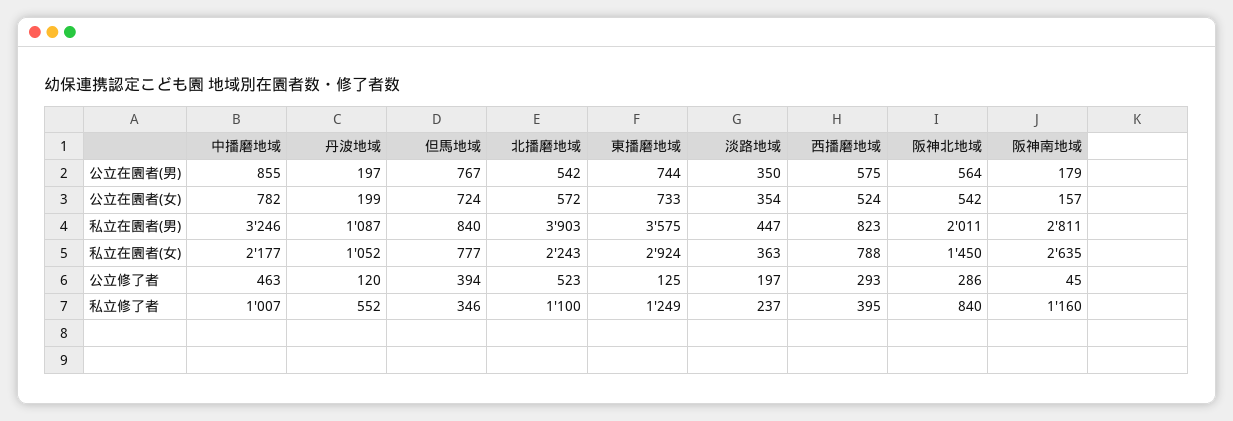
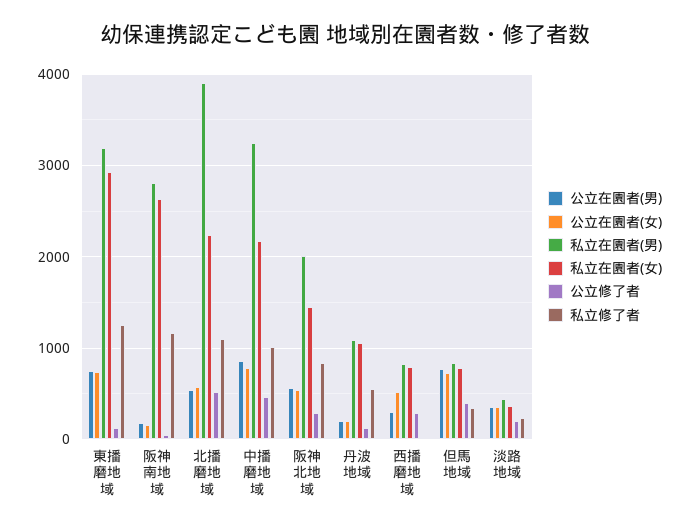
公立在園者(男), 西播磨地域: 575 -> 300
私立在園者(男), 東播磨地域: 3575 -> 3200
私立修了者, 西播磨地域: 395 -> 0

